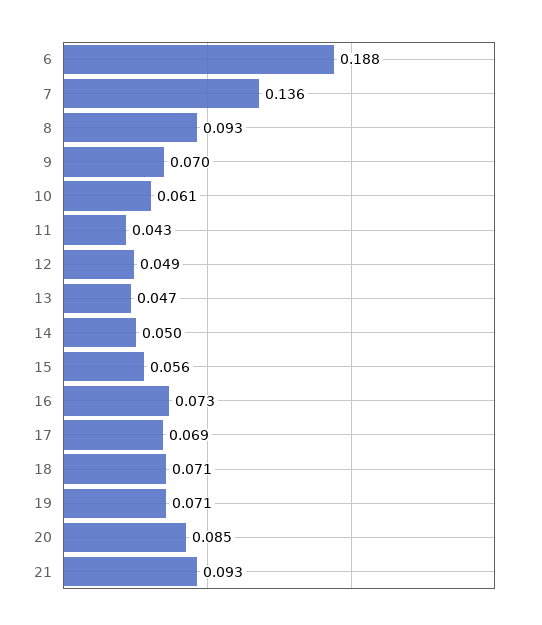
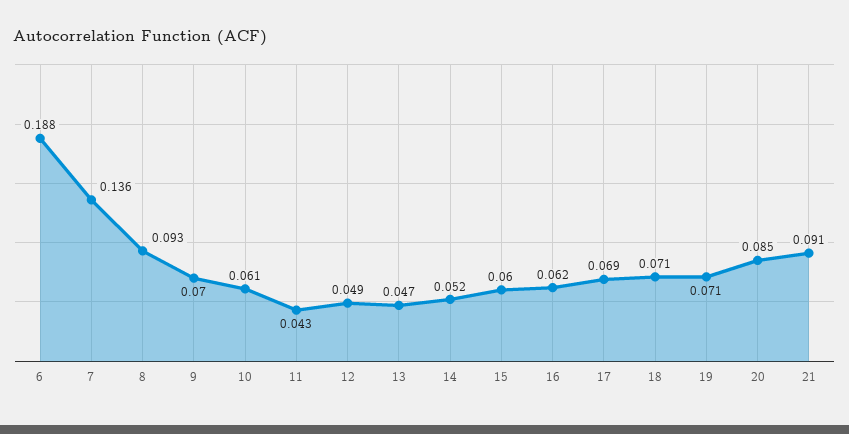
14: 0.05 -> 0.052
15: 0.056 -> 0.06
16: 0.073 -> 0.062
21: 0.093 -> 0.091

